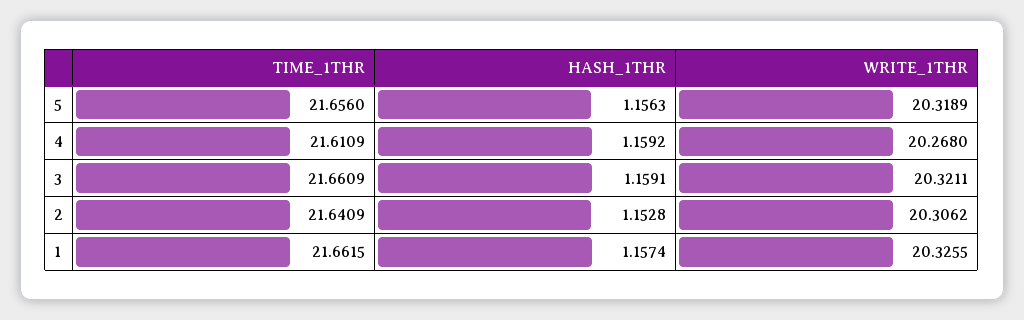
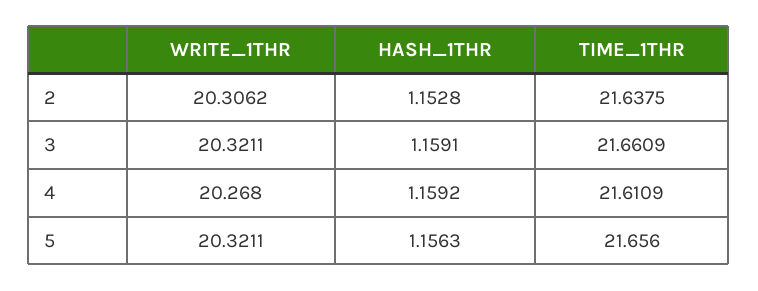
WRITE_1THR, 5: 20.3189 -> 20.3211
TIME_1THR, 2: 21.6409 -> 21.6375
TIME_1THR, 1: 21.6615 -> none
HASH_1THR, 1: 1.1574 -> none
WRITE_1THR, 1: 20.3255 -> none

